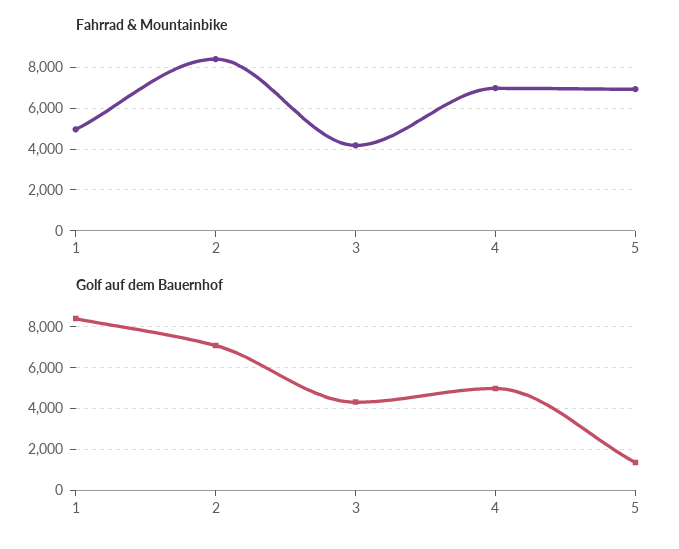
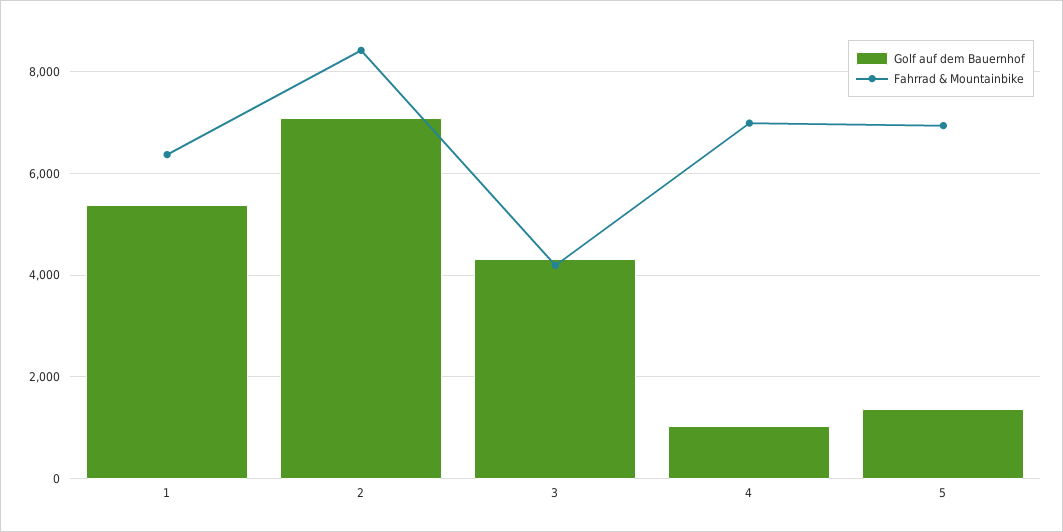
Fahrrad & Mountainbike, 1: 5000 -> 6400
Golf auf dem Bauernhof, 1: 8500 -> 5400
Golf auf dem Bauernhof, 4: 5000 -> 1000

